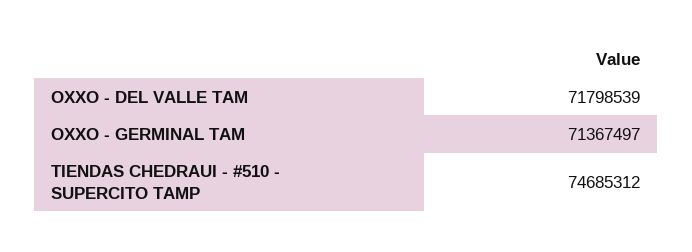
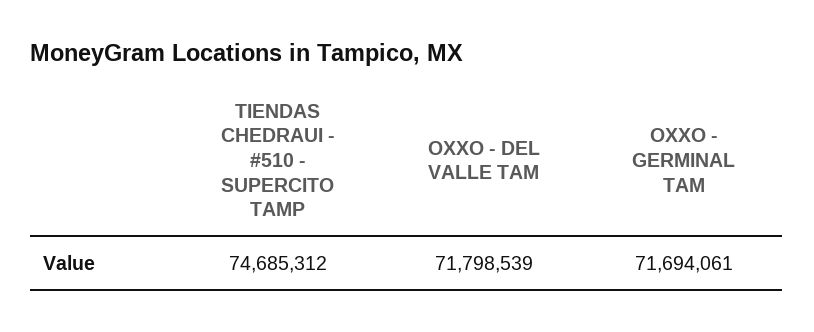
OXXO - GERMINAL TAM: 71367497 -> 71694061

